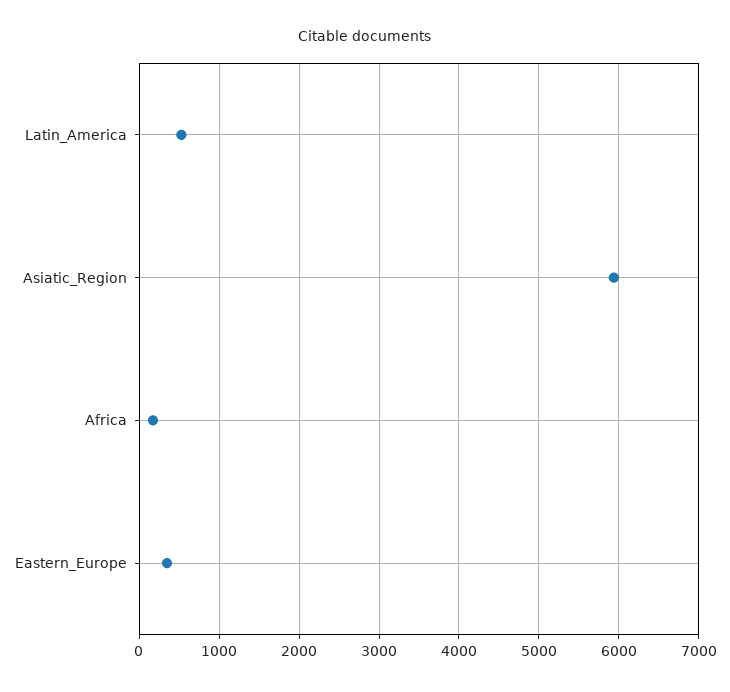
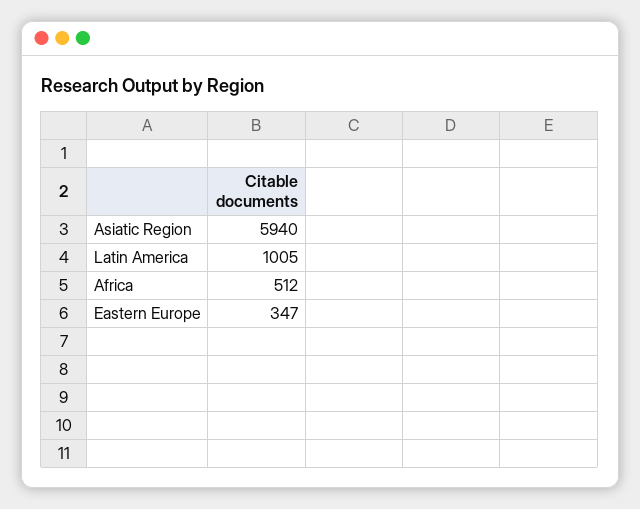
Latin_America: 500 -> 1005
Africa: 200 -> 512

